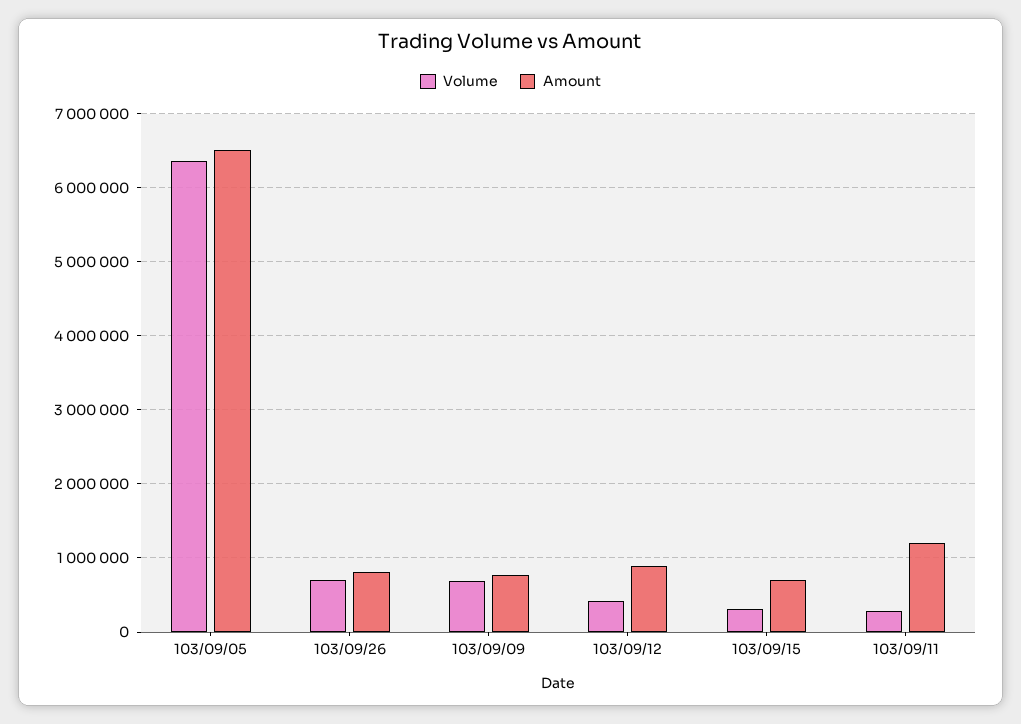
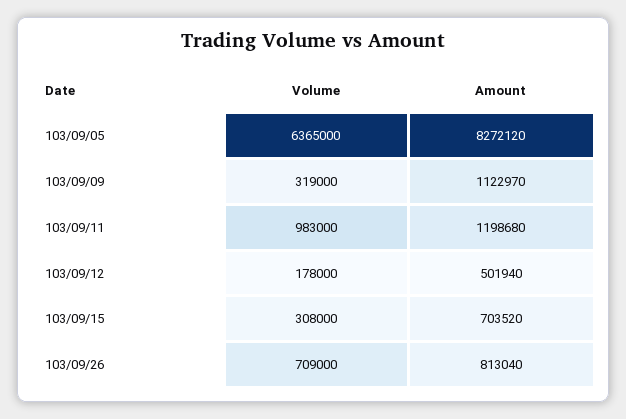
Amount, 103/09/05: 6500000 -> 8272120
Volume, 103/09/09: 700000 -> 319000
Amount, 103/09/09: 800000 -> 1122970
Volume, 103/09/12: 400000 -> 178000
Amount, 103/09/12: 900000 -> 501940
Volume, 103/09/11: 300000 -> 983000

